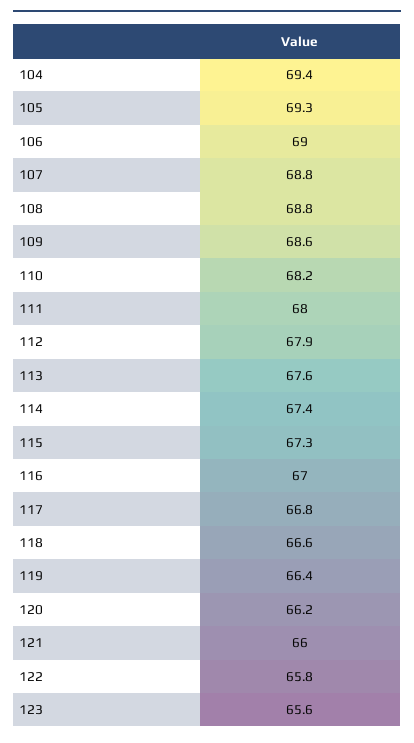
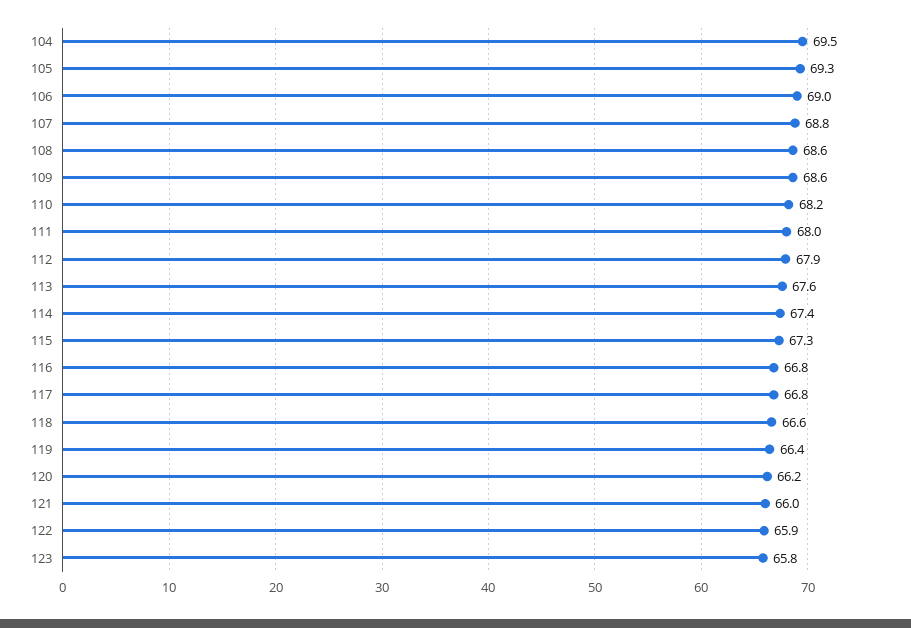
104: 69.4 -> 69.5
108: 68.8 -> 68.6
116: 67 -> 66.8
122: 65.8 -> 65.9
123: 65.6 -> 65.8

